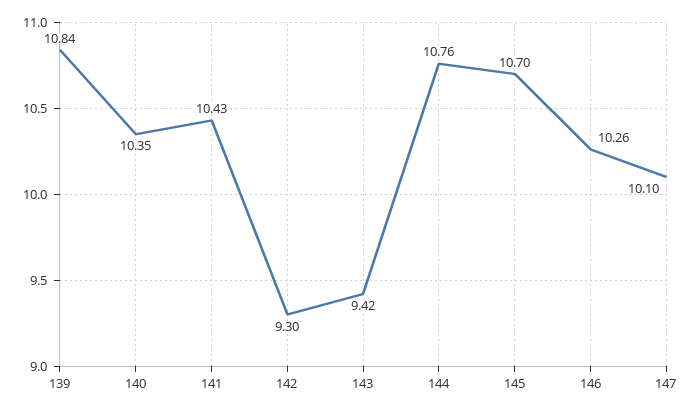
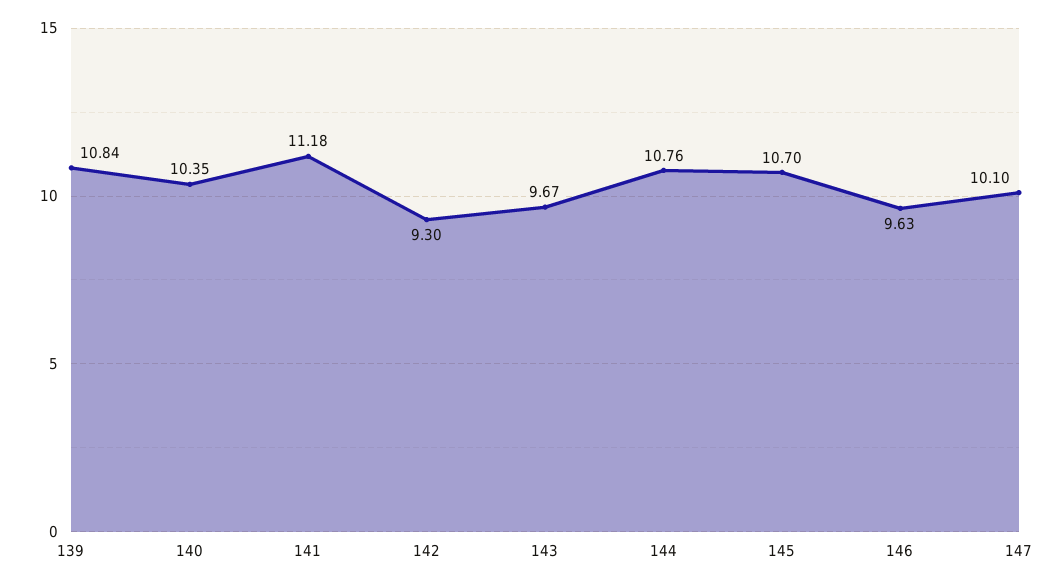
141: 10.43 -> 11.18
143: 9.42 -> 9.67
146: 10.26 -> 9.63

